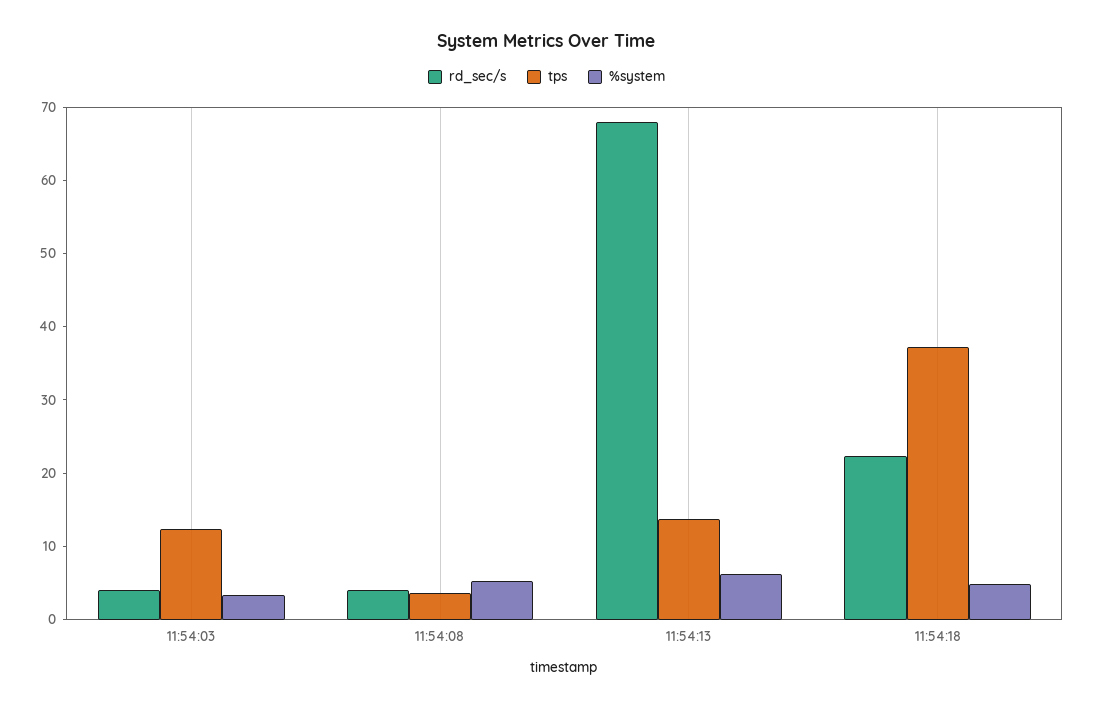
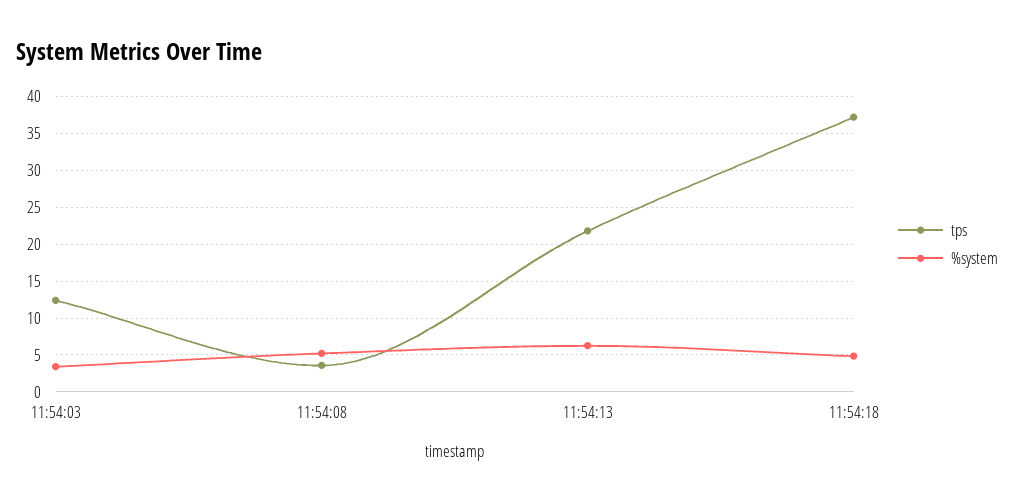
rd_sec/s, 11:54:03: 4 -> none
rd_sec/s, 11:54:08: 4 -> none
rd_sec/s, 11:54:13: 68 -> none
tps, 11:54:13: 14 -> 22
rd_sec/s, 11:54:18: 22 -> none

